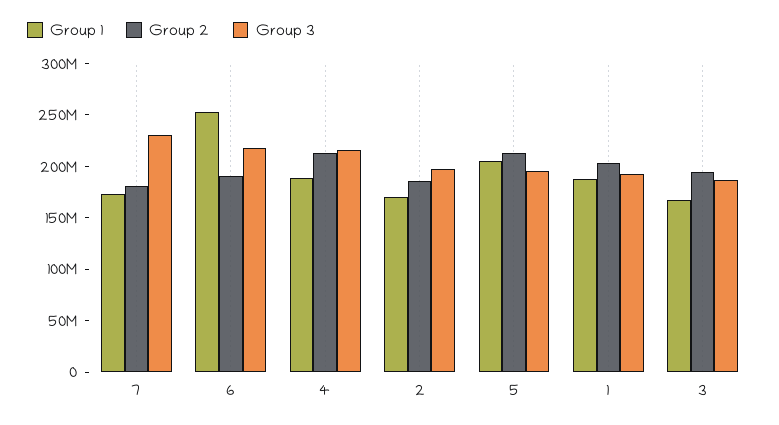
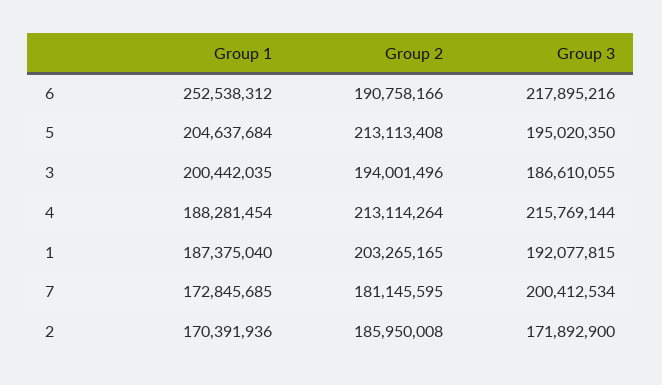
Group 3, 7: 230000000 -> 200412534
Group 3, 2: 200000000 -> 171892900
Group 1, 3: 170000000 -> 200442035

